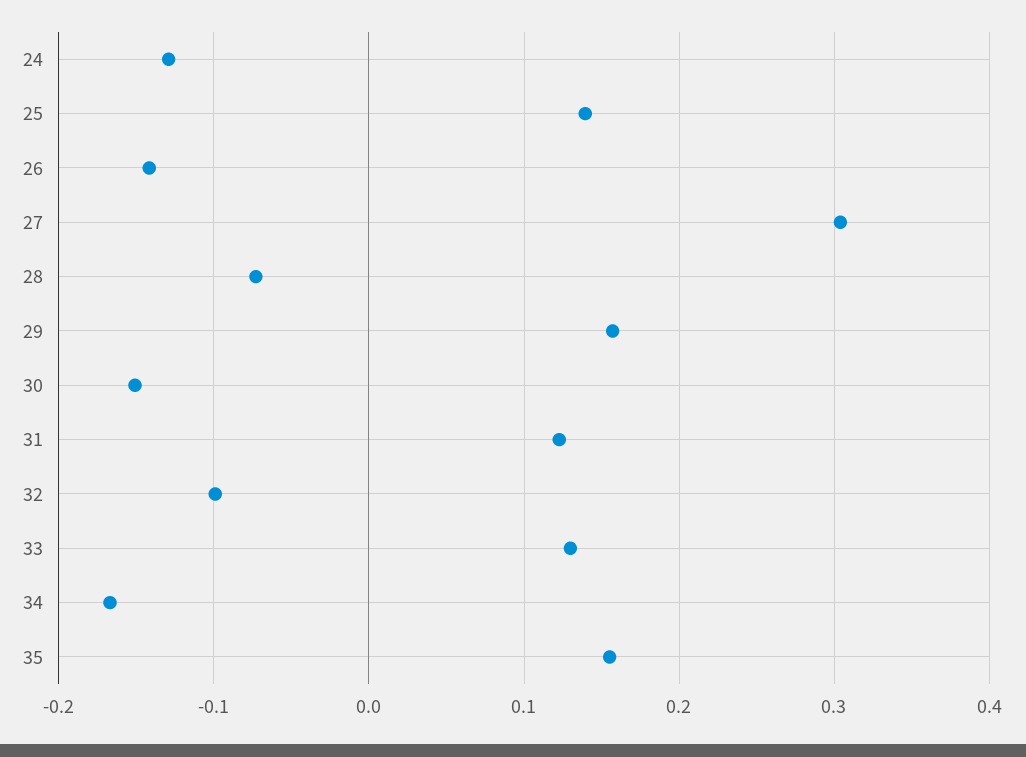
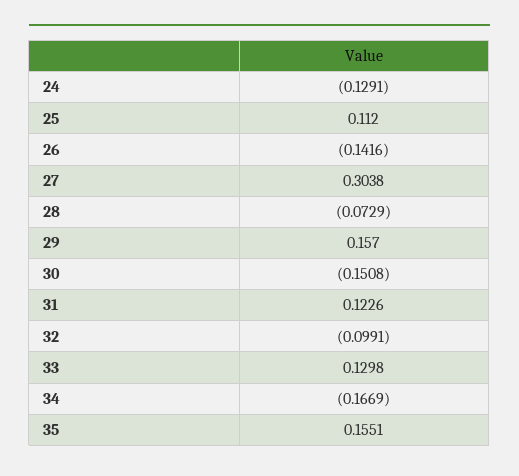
25: 0.14 -> 0.112

